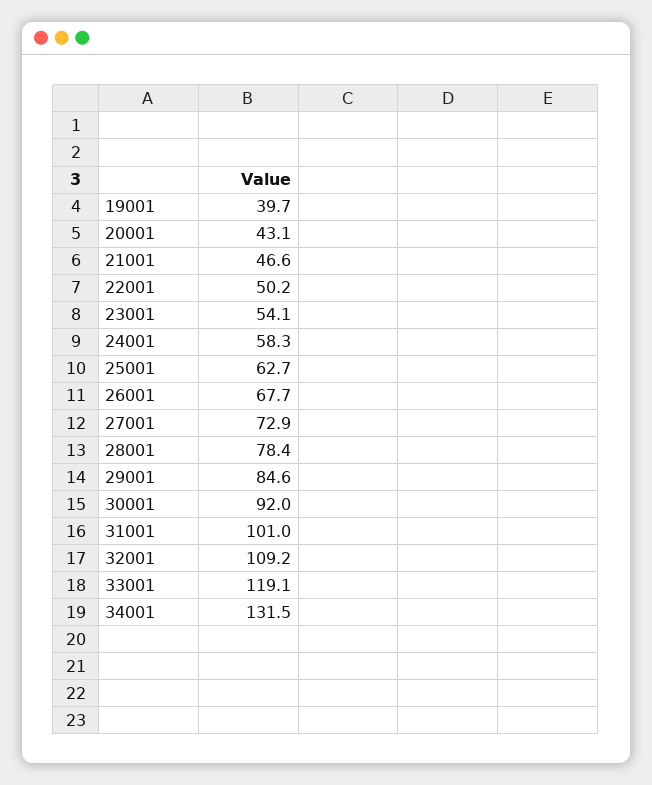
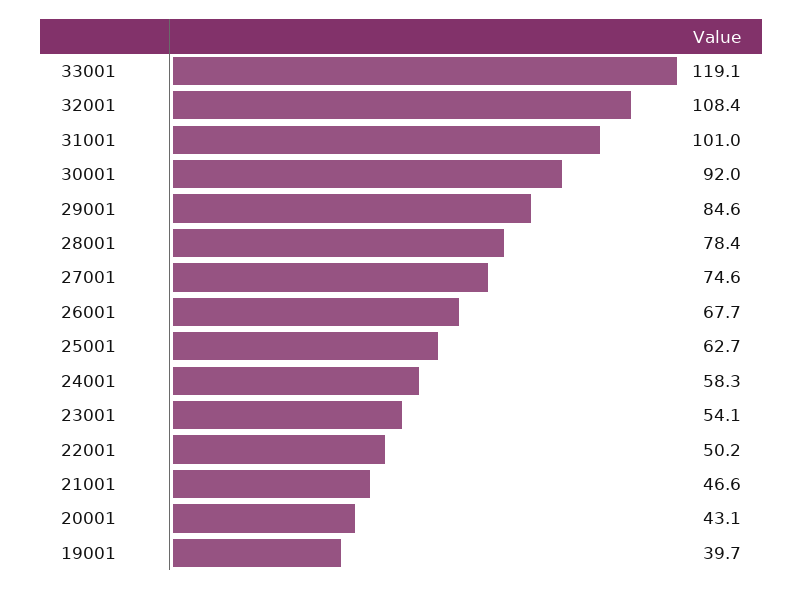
27001: 72.9 -> 74.6
32001: 109.2 -> 108.4
34001: 131.5 -> none

